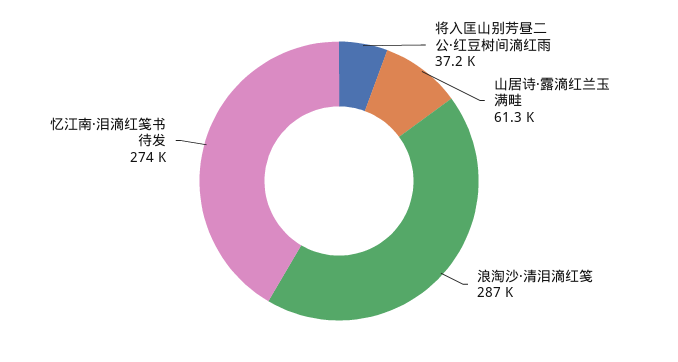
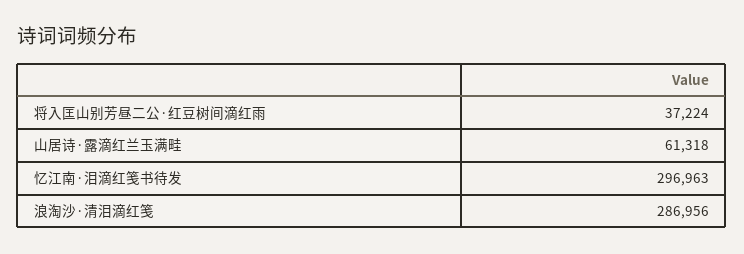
忆江南·泪滴红笺书待发: 274000 -> 296963

